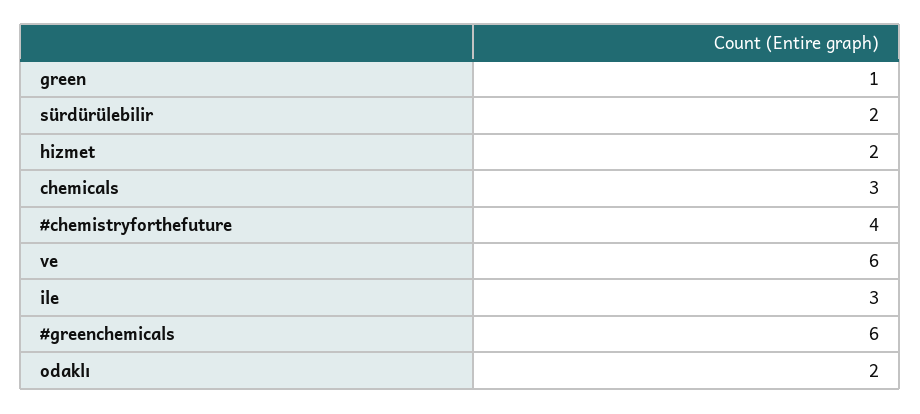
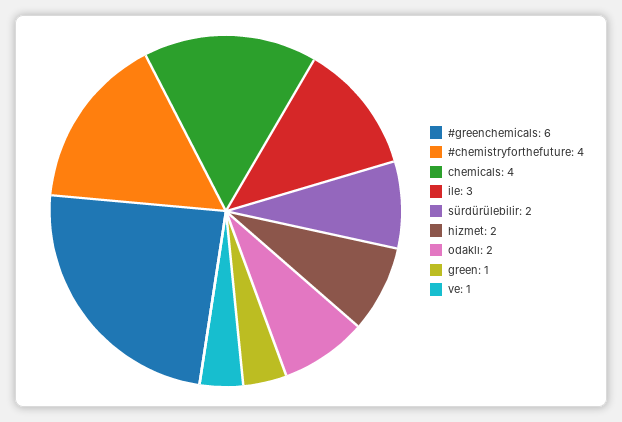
chemicals: 3 -> 4
ve: 6 -> 1

